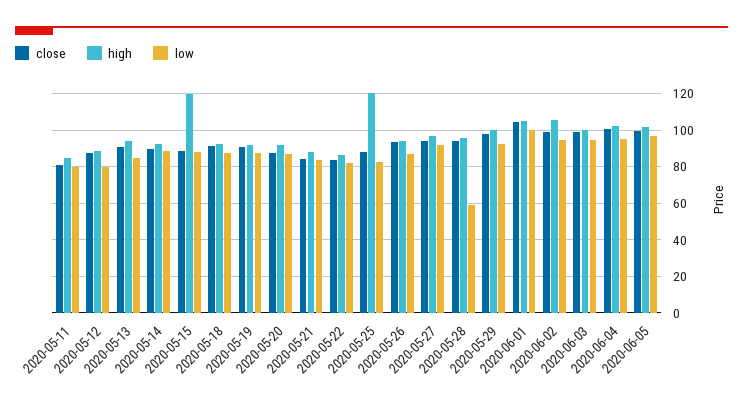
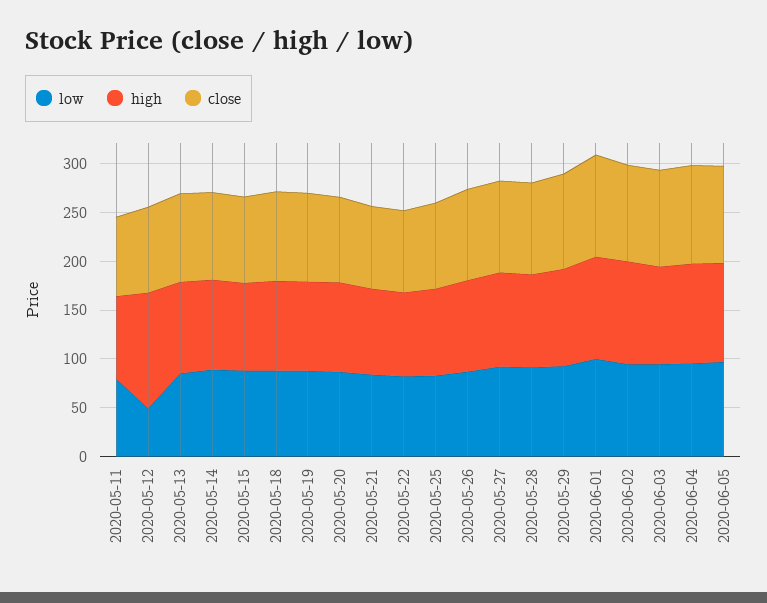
high, 2020-05-12: 90 -> 120
low, 2020-05-12: 80 -> 50
high, 2020-05-15: 120 -> 90
high, 2020-05-25: 120 -> 90
low, 2020-05-28: 60 -> 90

